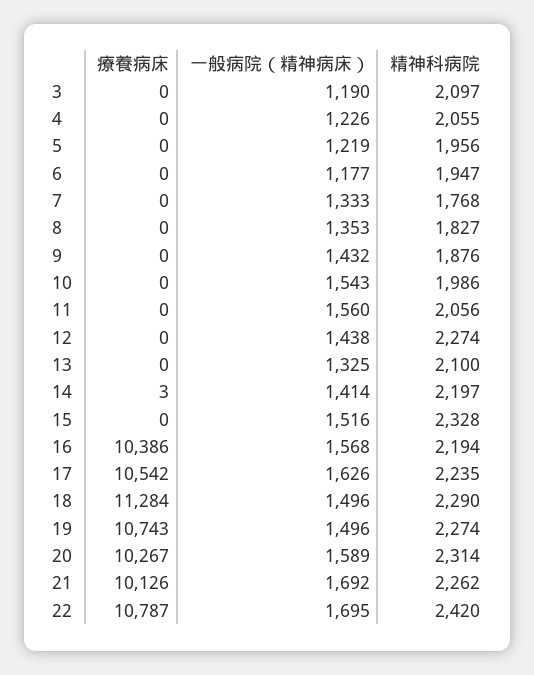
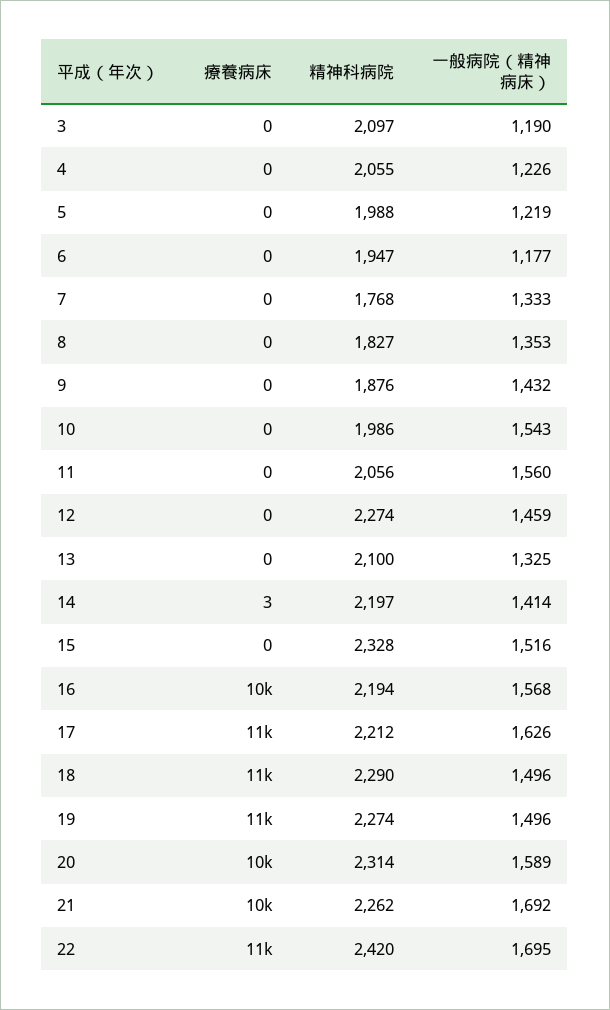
精神科病院, 5: 1956 -> 1988
一般病院（精神病床）, 12: 1438 -> 1459
精神科病院, 17: 2235 -> 2212

